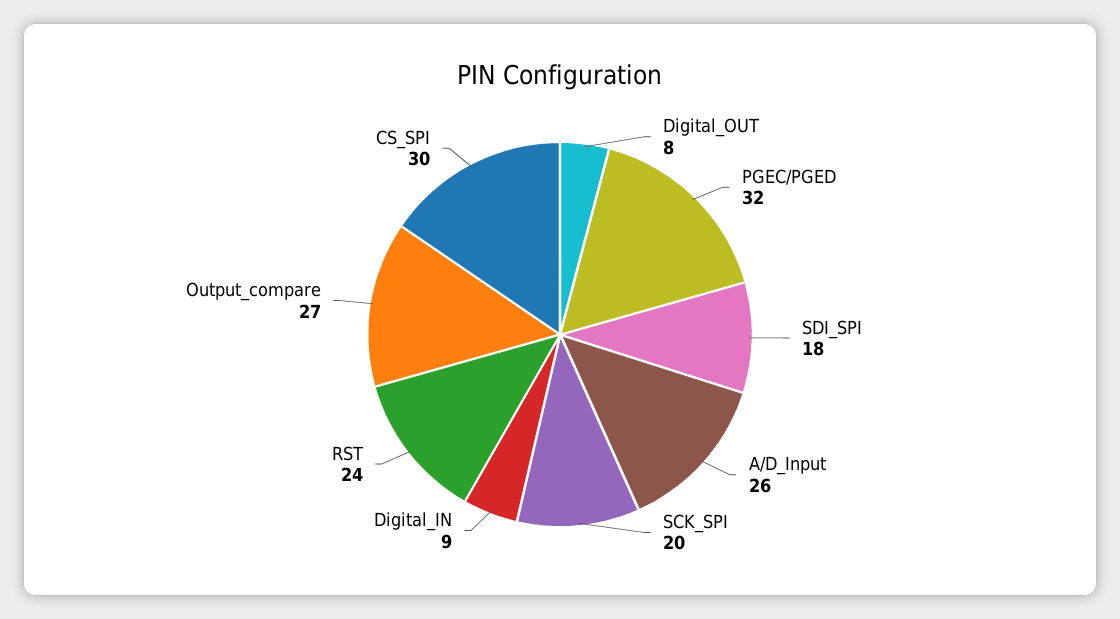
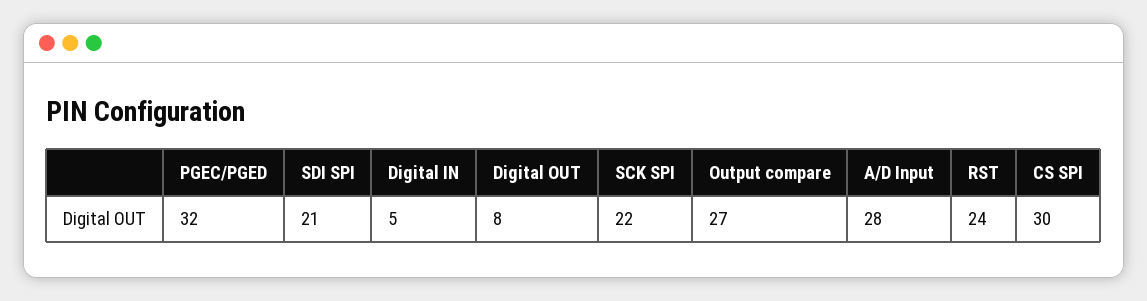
SDI_SPI: 18 -> 21
A/D_Input: 26 -> 28
SCK_SPI: 20 -> 22
Digital_IN: 9 -> 5

